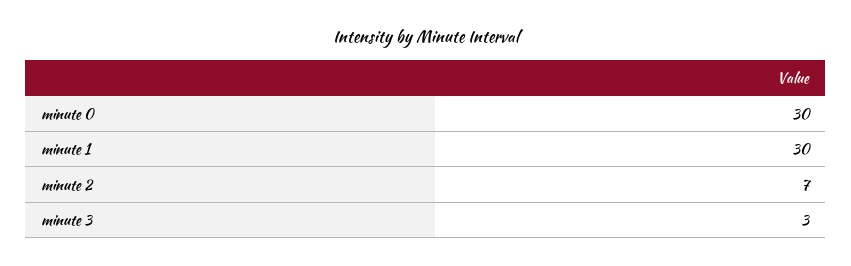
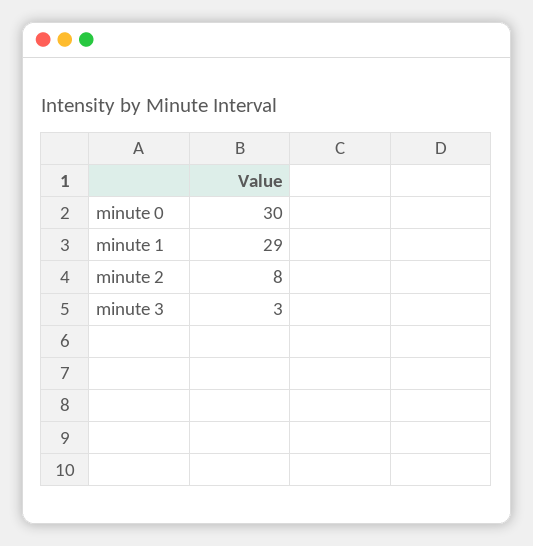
minute 1: 30 -> 29
minute 2: 7 -> 8

